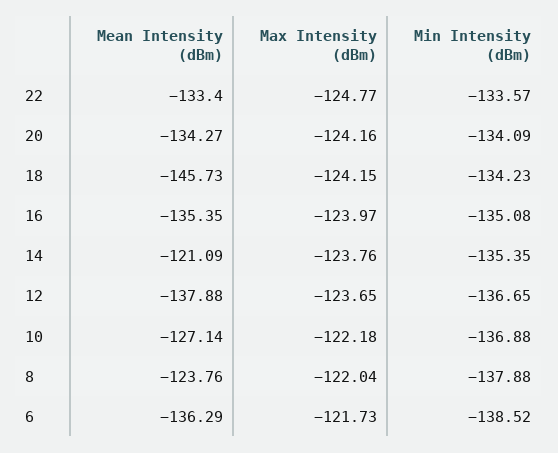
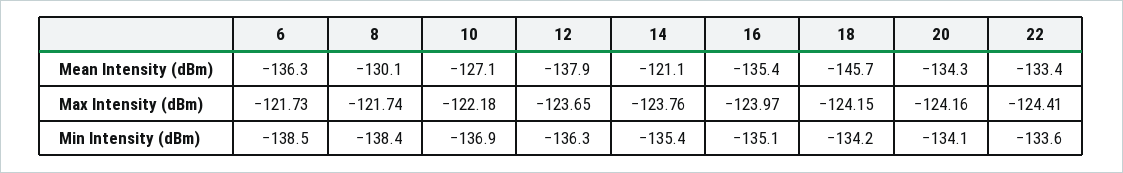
Max Intensity (dBm), 22: -124.77 -> -124.41
Min Intensity (dBm), 12: -136.65 -> -136.3
Mean Intensity (dBm), 8: -123.76 -> -130.1
Max Intensity (dBm), 8: -122.04 -> -121.74
Min Intensity (dBm), 8: -137.88 -> -138.4

